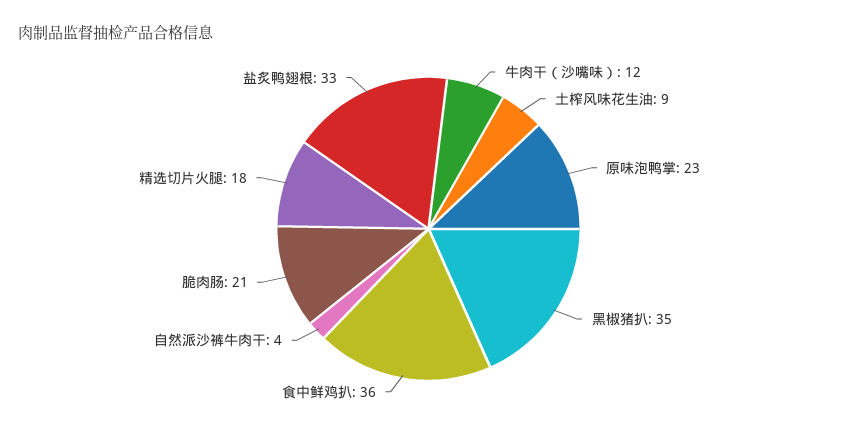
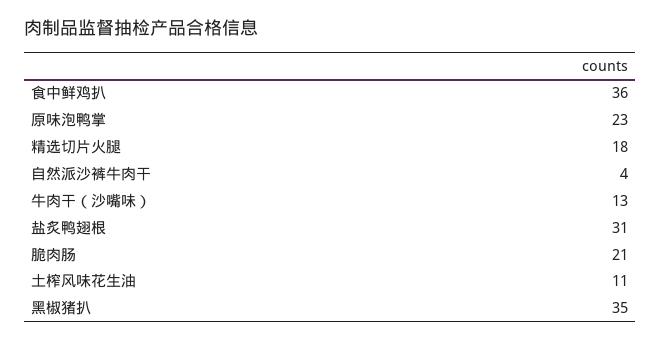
牛肉干（沙嘴味）: 12 -> 13
土榨风味花生油: 9 -> 11
盐炙鸭翅根: 33 -> 31

